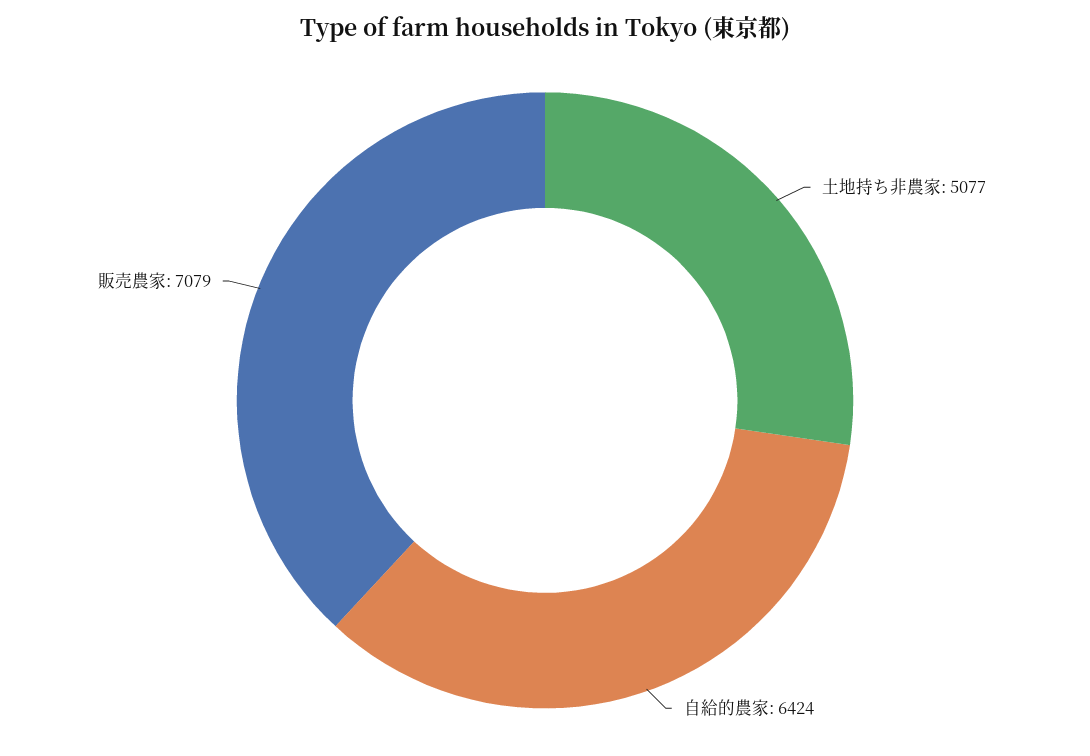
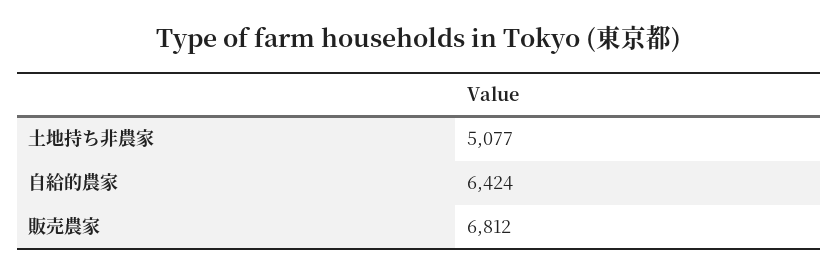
販売農家: 7079 -> 6812

